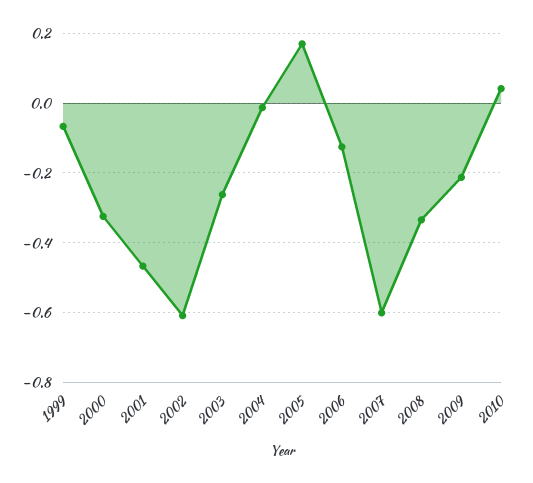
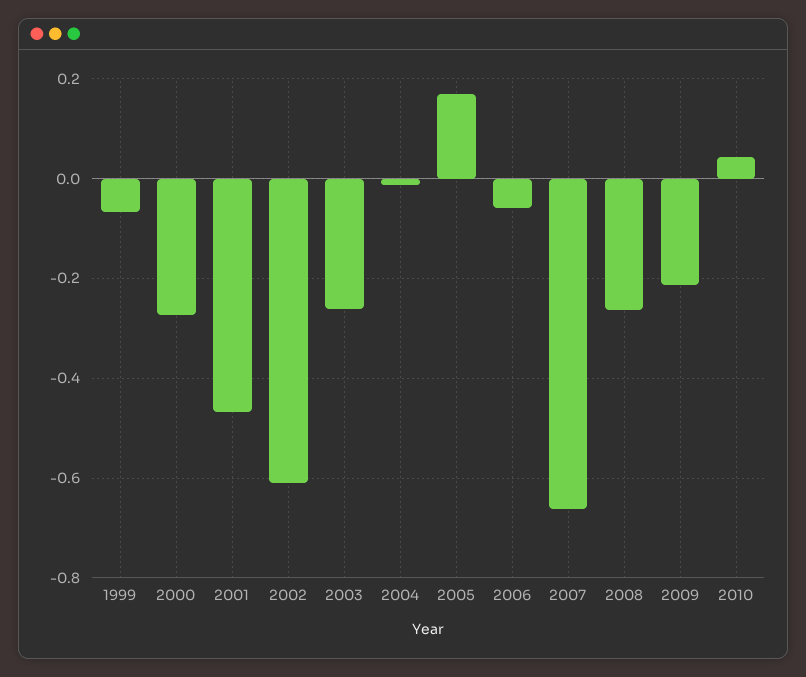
2000: -0.32 -> -0.28
2006: -0.12 -> -0.06
2007: -0.6 -> -0.66
2008: -0.34 -> -0.26

